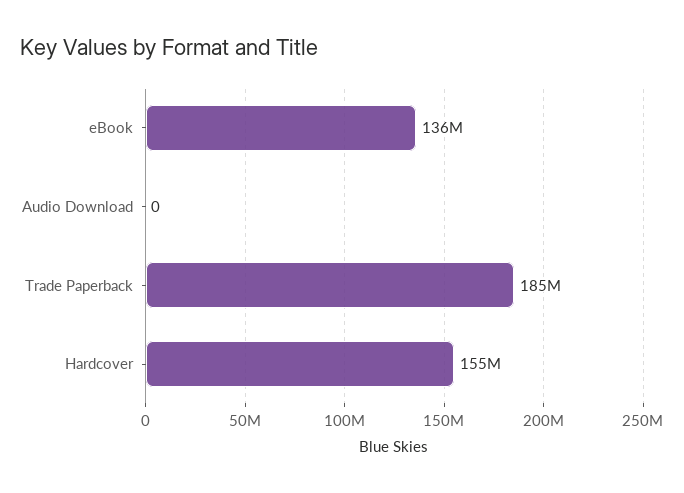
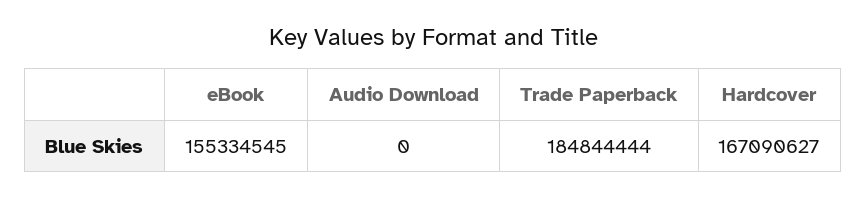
eBook: 136000000 -> 155334545
Hardcover: 155000000 -> 167090627

